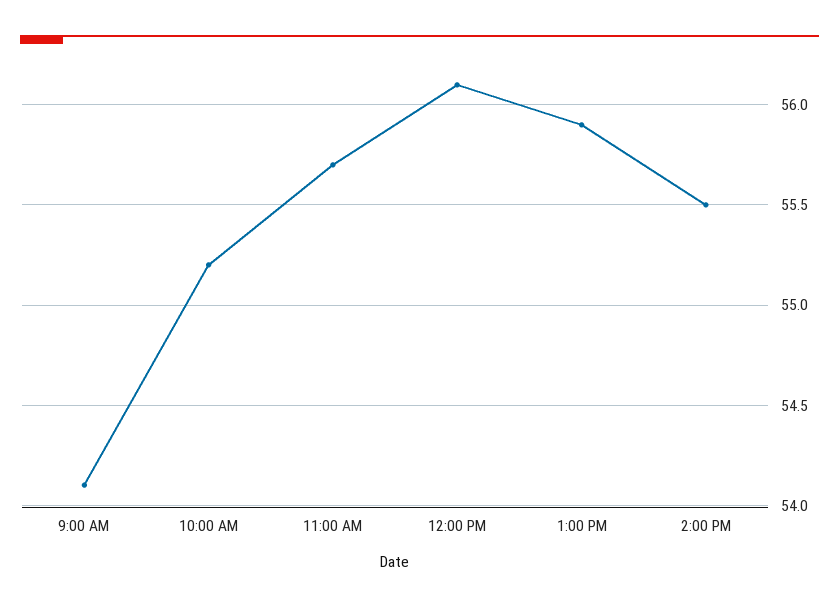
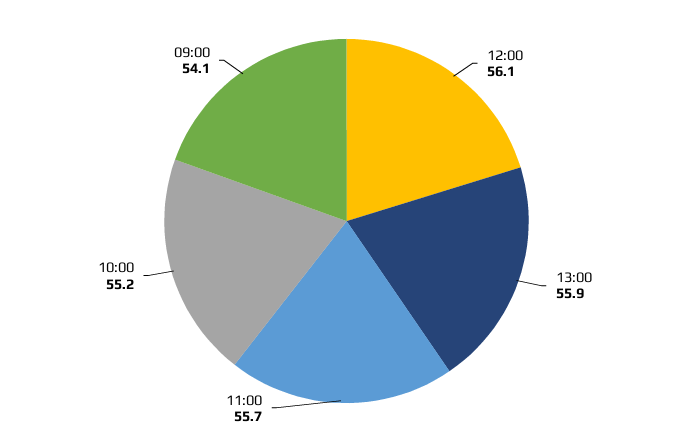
2:00 PM: 55.5 -> none

